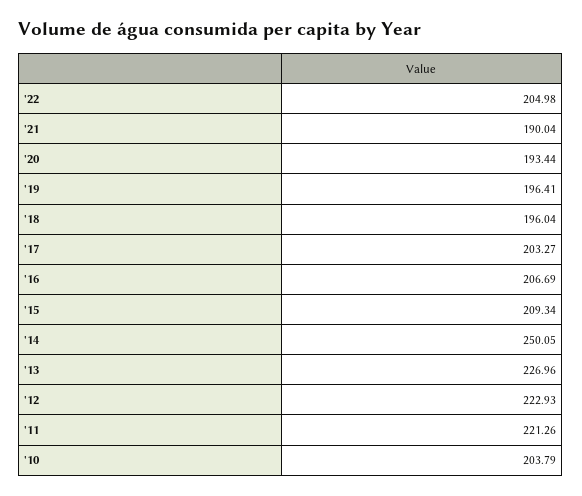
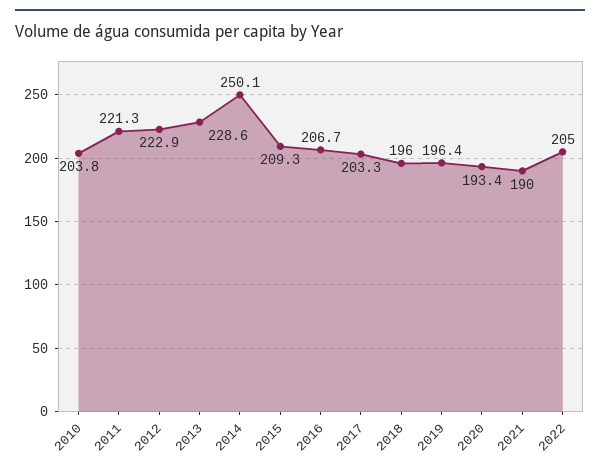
'13: 226.96 -> 228.6

